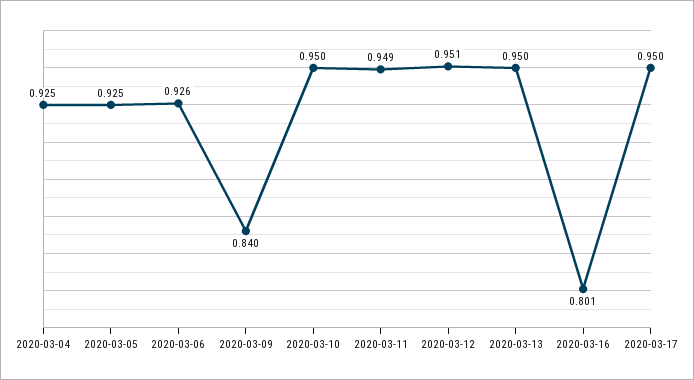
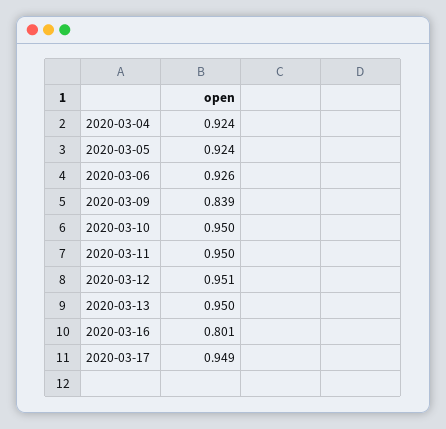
2020-03-04: 0.925 -> 0.924
2020-03-05: 0.925 -> 0.924
2020-03-09: 0.84 -> 0.839
2020-03-11: 0.949 -> 0.95
2020-03-17: 0.95 -> 0.949

